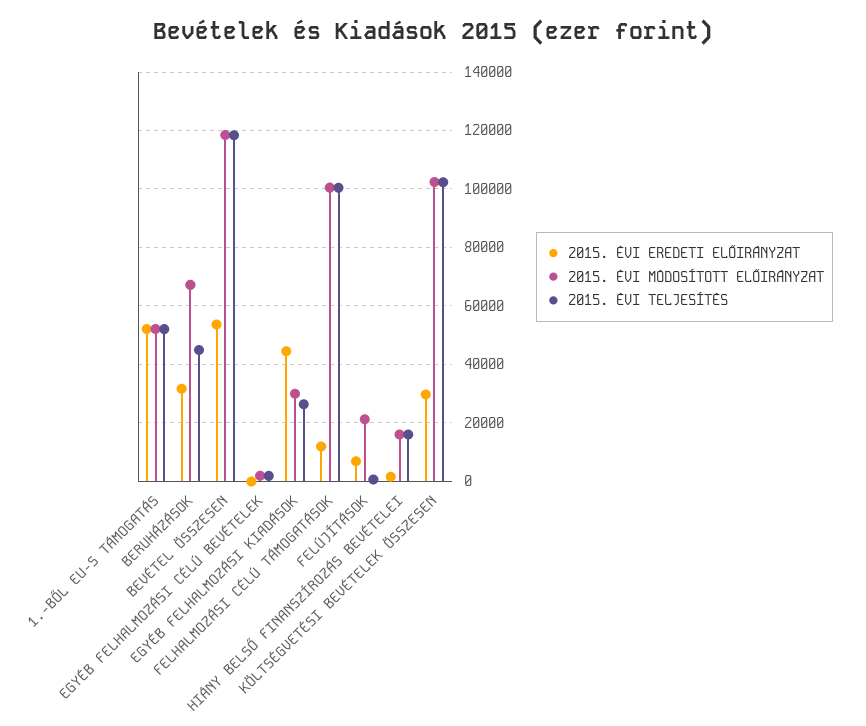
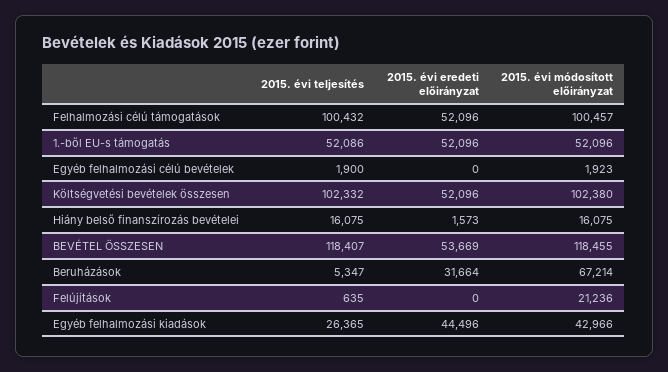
2015. ÉVI TELJESÍTÉS, BERUHÁZÁSOK: 45000 -> 5347
2015. ÉVI MÓDOSÍTOTT ELŐIRÁNYZAT, EGYÉB FELHALMOZÁSI KIADÁSOK: 30000 -> 42966
2015. ÉVI EREDETI ELŐIRÁNYZAT, FELHALMOZÁSI CÉLÚ TÁMOGATÁSOK: 12500 -> 52096
2015. ÉVI EREDETI ELŐIRÁNYZAT, FELÚJÍTÁSOK: 7500 -> 0
2015. ÉVI EREDETI ELŐIRÁNYZAT, KÖLTSÉGVETÉSI BEVÉTELEK ÖSSZESEN: 30000 -> 52096

